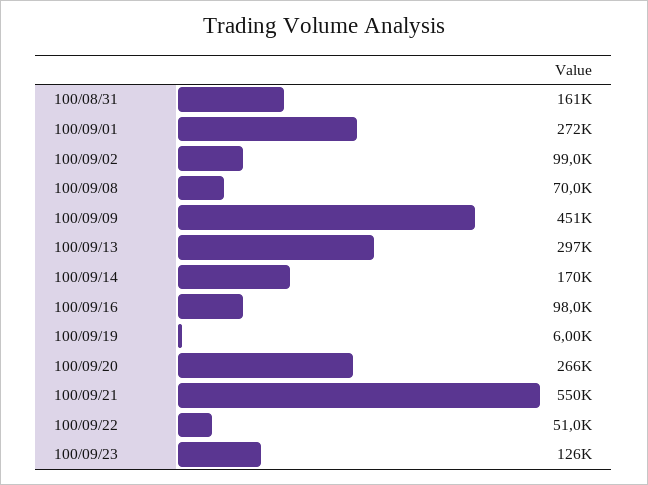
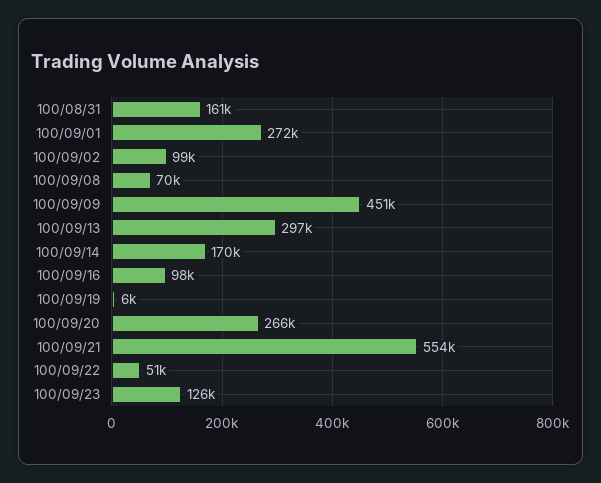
100/09/21: 550000 -> 554000

